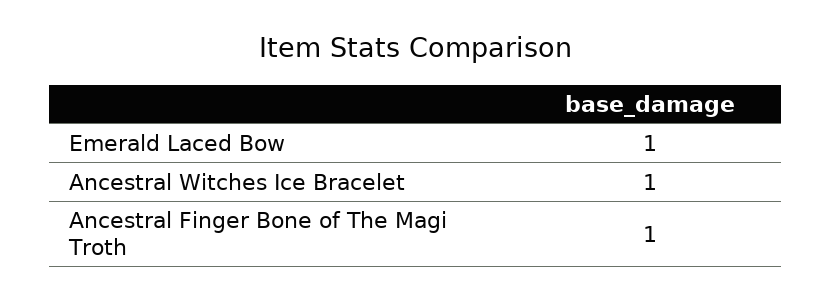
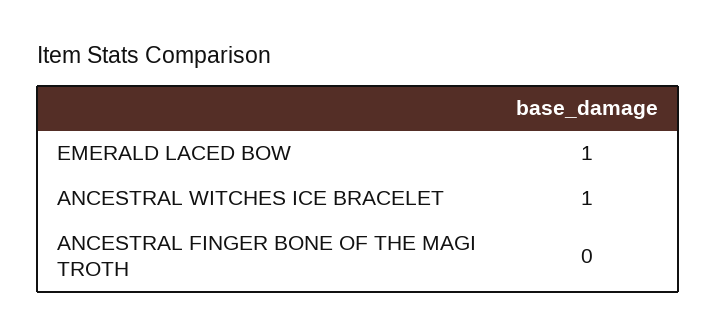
Ancestral Finger Bone of The Magi Troth: 1 -> 0

